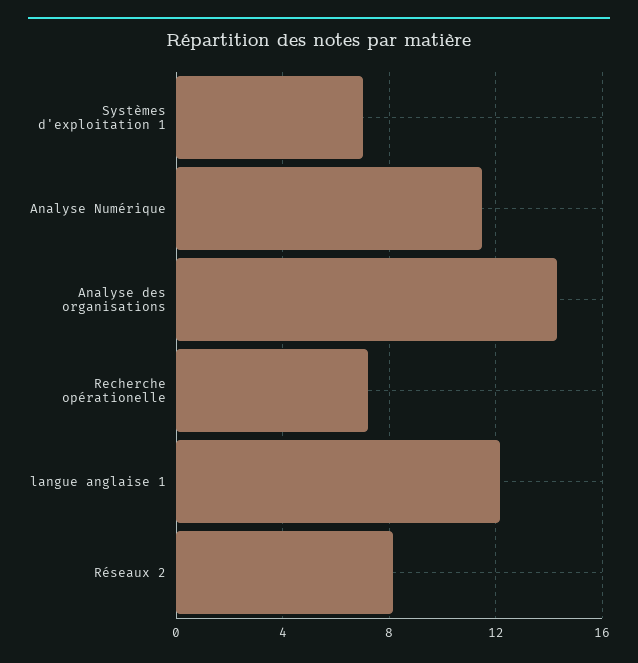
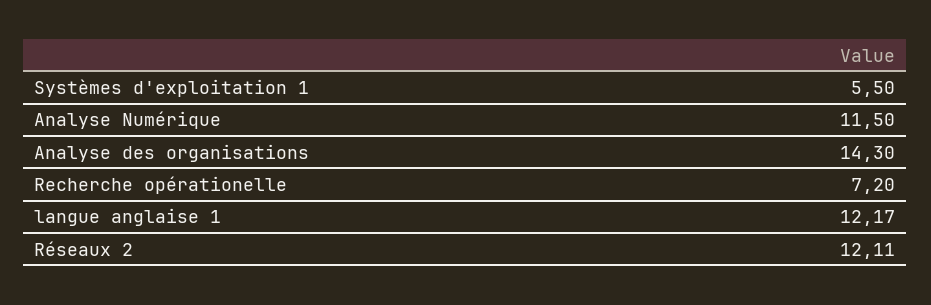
Systèmes d'exploitation 1: 7 -> 5.5
Réseaux 2: 8 -> 12.11

